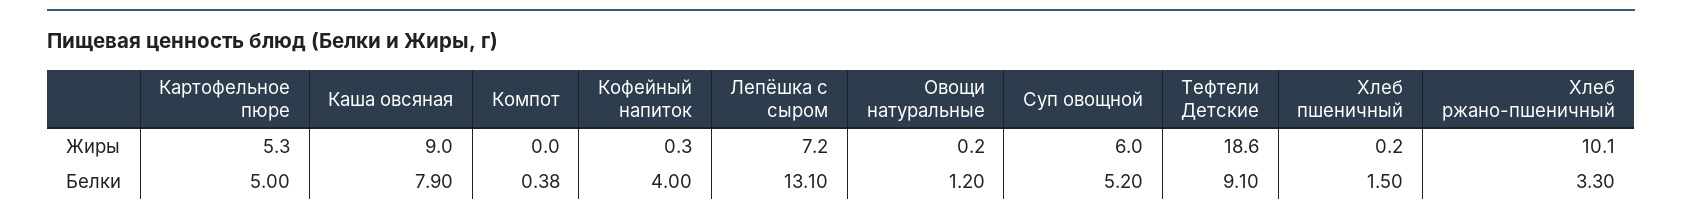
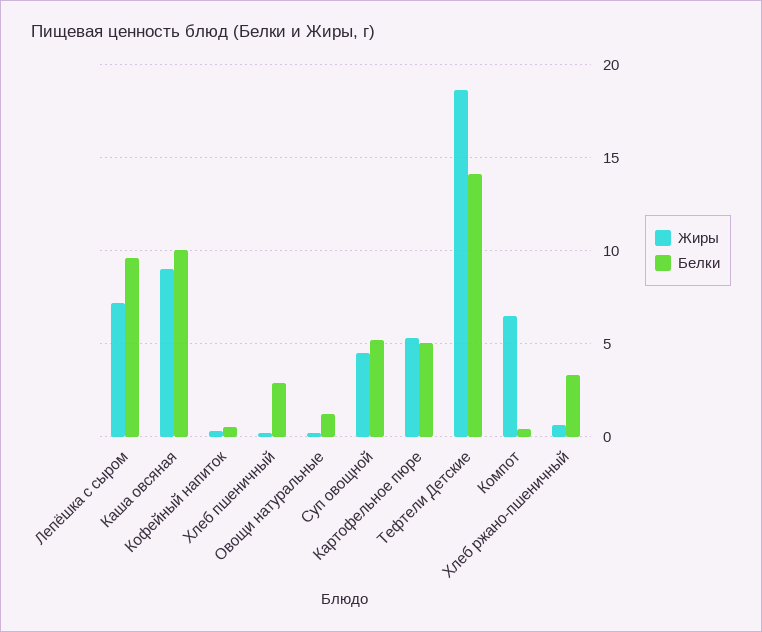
Жиры, Компот: 0 -> 6.5
Жиры, Суп овощной: 6 -> 4.5
Жиры, Хлеб ржано-пшеничный: 10.1 -> 0.5
Белки, Каша овсяная: 7.9 -> 10
Белки, Кофейный напиток: 4 -> 0.5
Белки, Лепёшка с сыром: 13.1 -> 9.5
Белки, Тефтели Детские: 9.1 -> 14
Белки, Хлеб пшеничный: 1.5 -> 3

